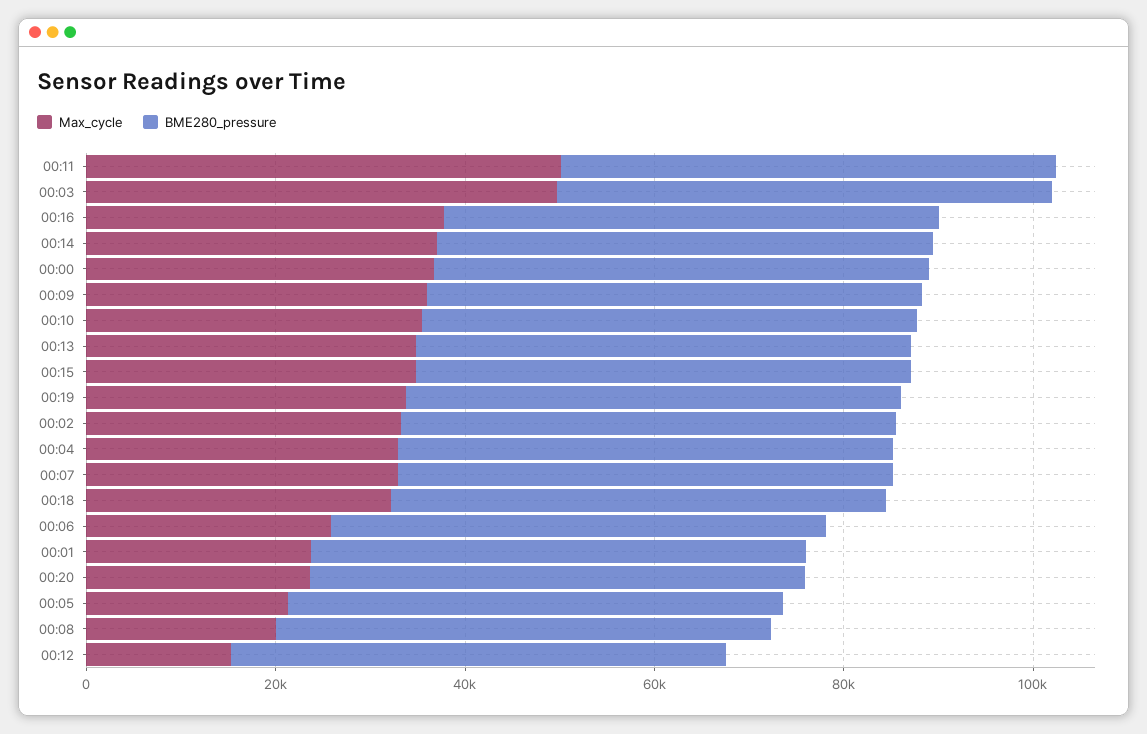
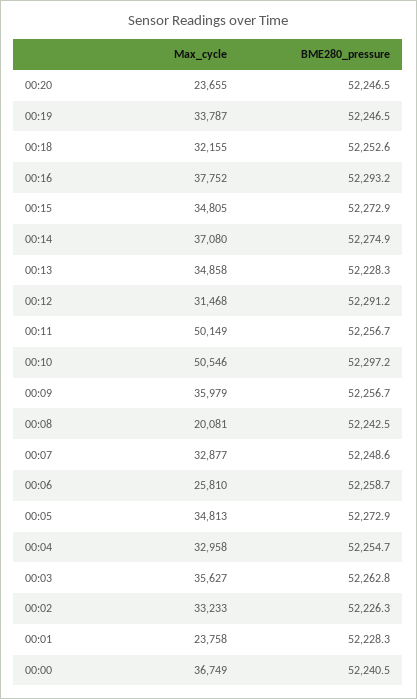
Max_cycle, 00:03: 50000 -> 35627
Max_cycle, 00:10: 35000 -> 50546
Max_cycle, 00:05: 20000 -> 34813
Max_cycle, 00:12: 15000 -> 31468

